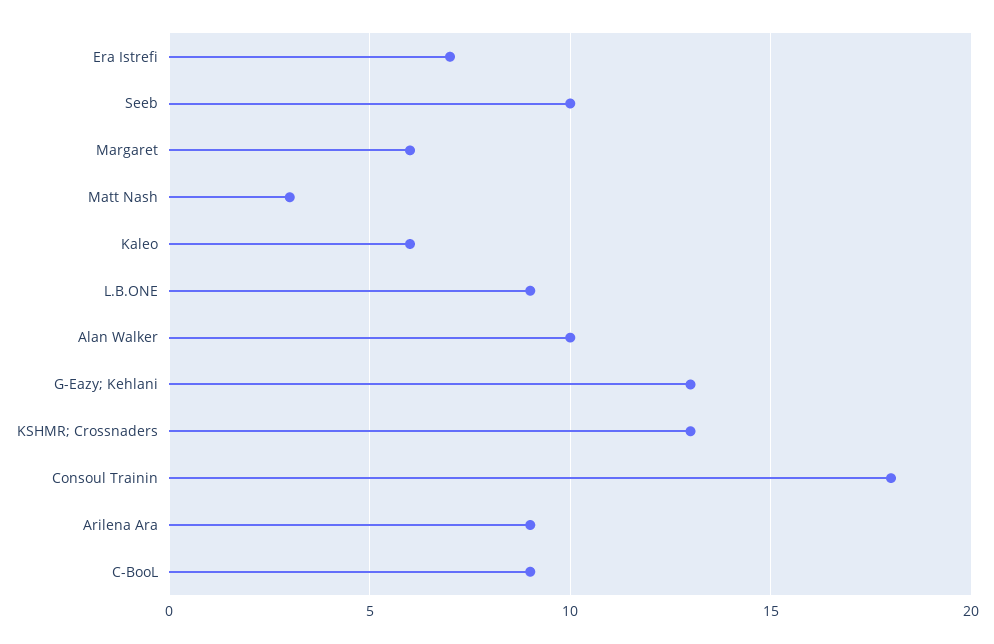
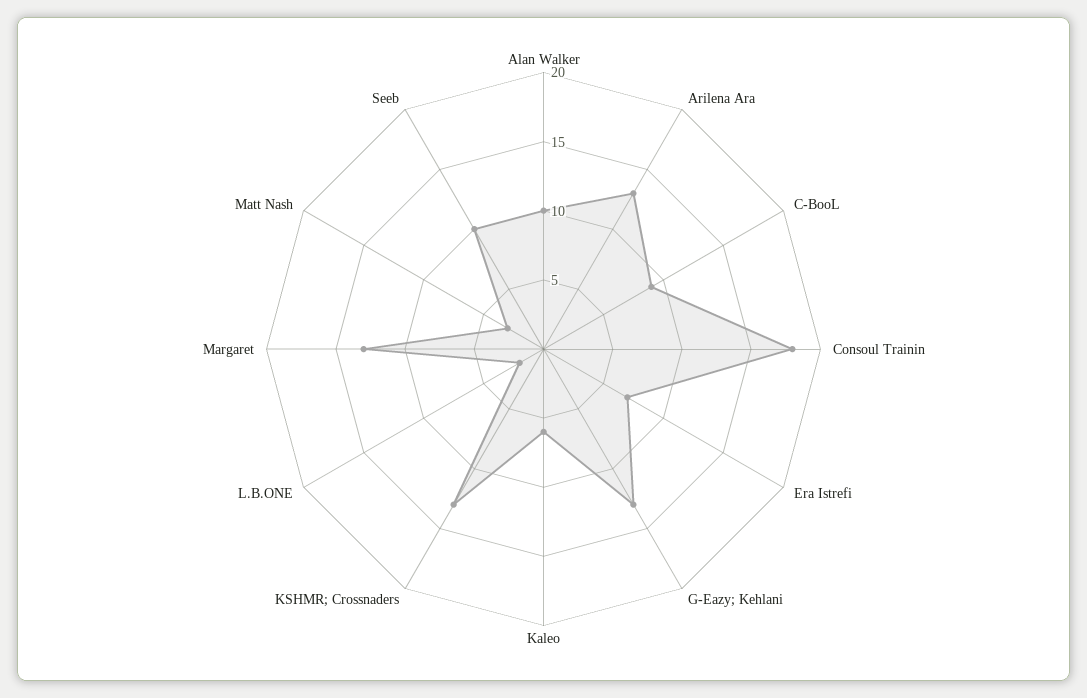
Margaret: 6 -> 13
L.B.ONE: 9 -> 2
Arilena Ara: 9 -> 13

